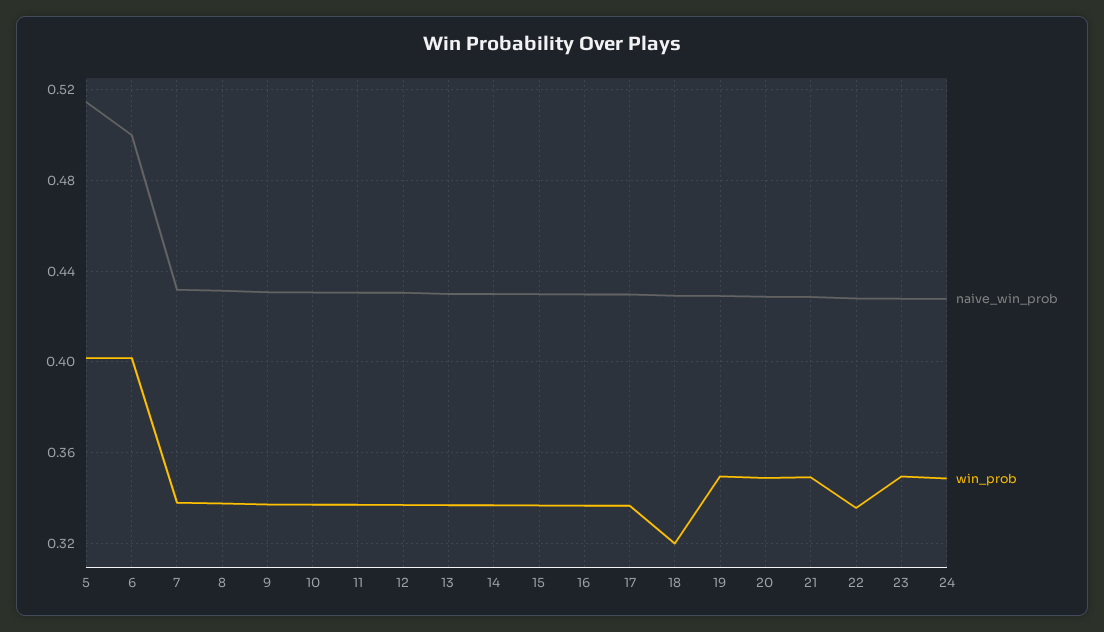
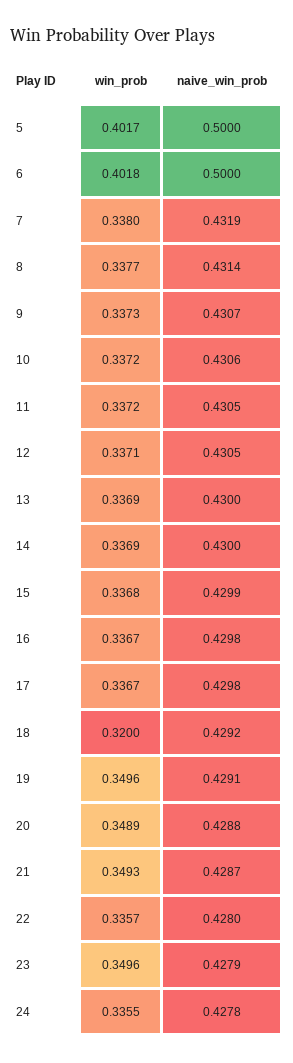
naive_win_prob, 5: 0.515 -> 0.5
win_prob, 24: 0.35 -> 0.3355

